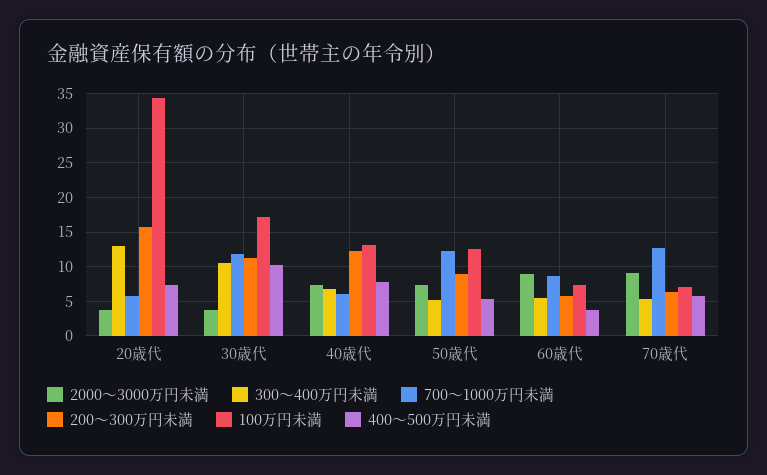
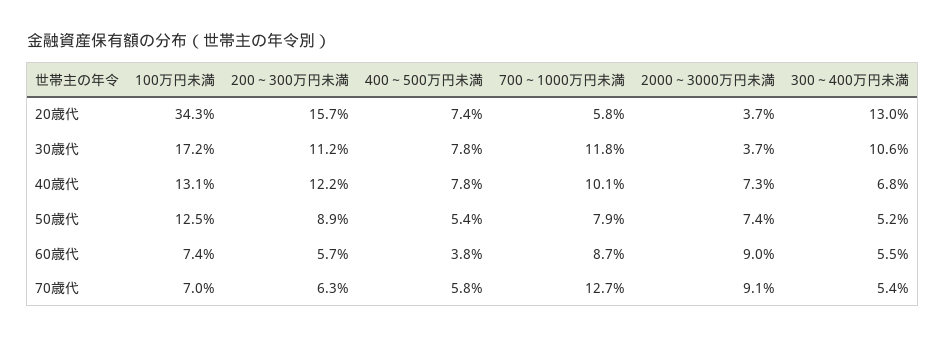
400～500万円未満, 30歳代: 10 -> 7.8
700～1000万円未満, 40歳代: 6 -> 10.1
700～1000万円未満, 50歳代: 12 -> 7.9

